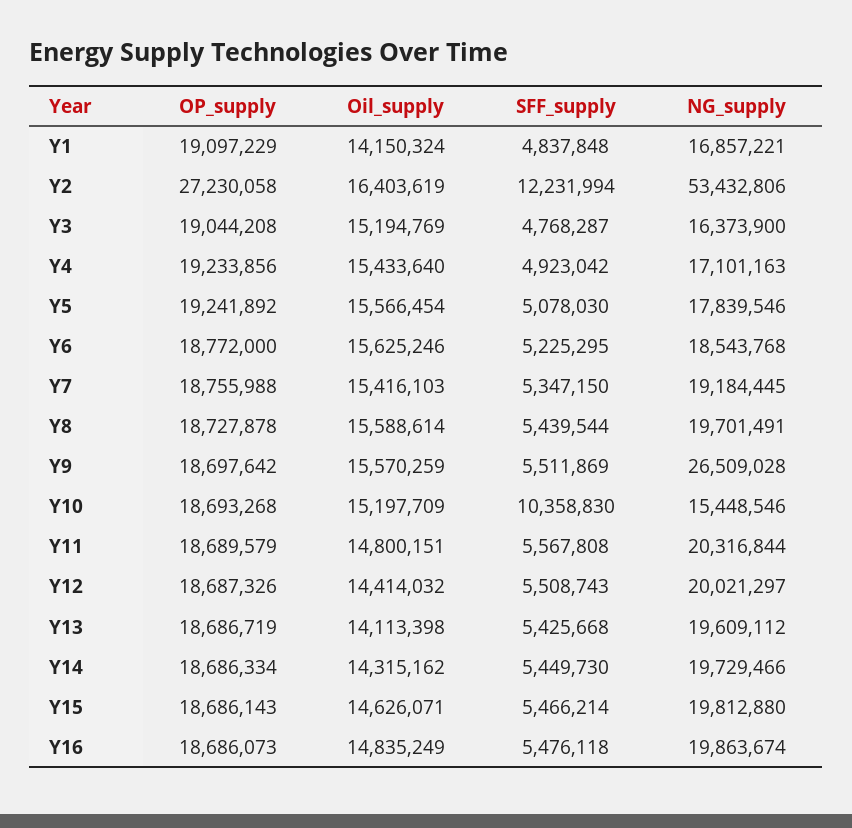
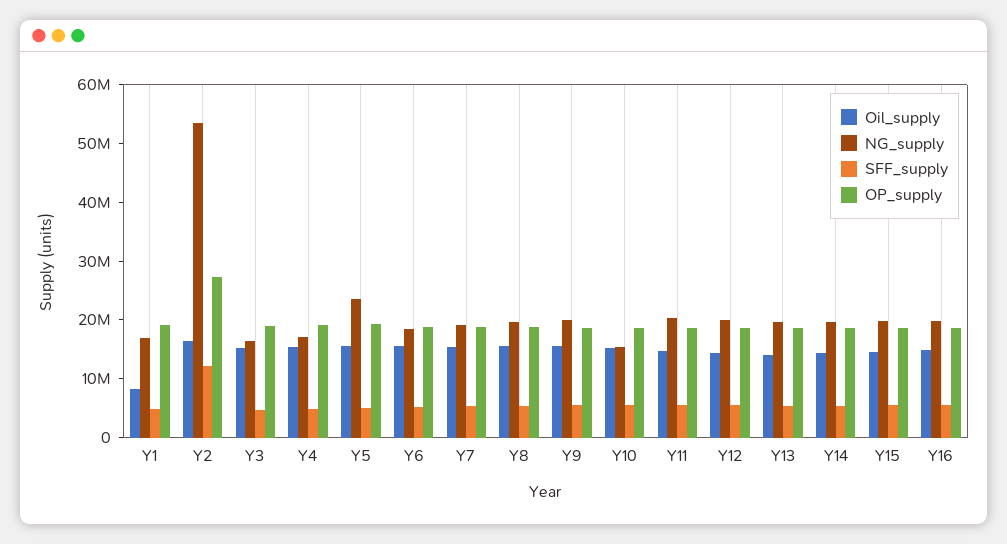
Oil_supply, Y1: 14150324 -> 8000000
NG_supply, Y5: 17839546 -> 24000000
NG_supply, Y9: 26509028 -> 20000000
SFF_supply, Y10: 10358830 -> 6000000

